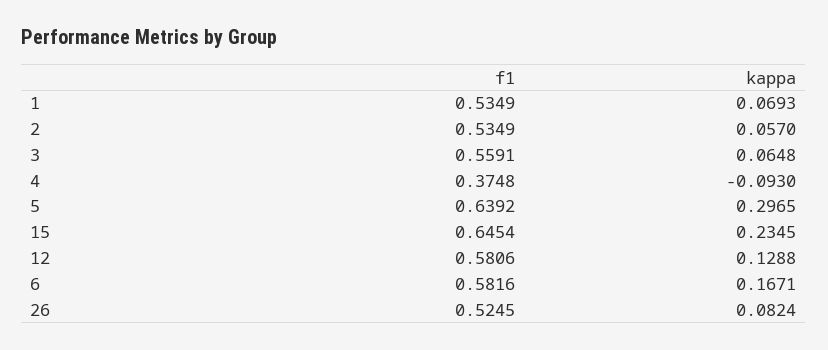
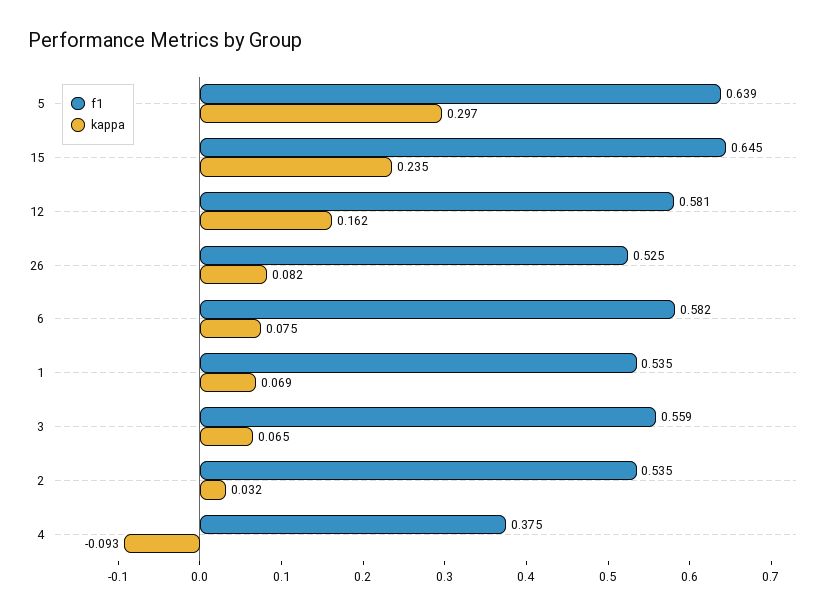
kappa, 2: 0.057 -> 0.032
kappa, 12: 0.1288 -> 0.162
kappa, 6: 0.1671 -> 0.075

